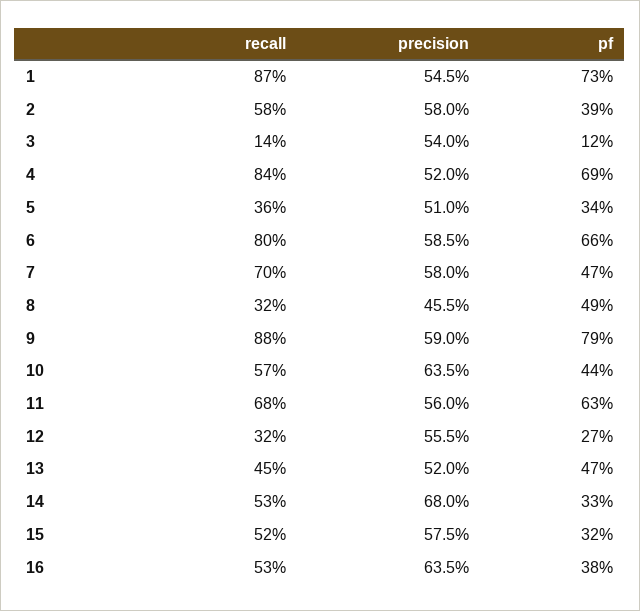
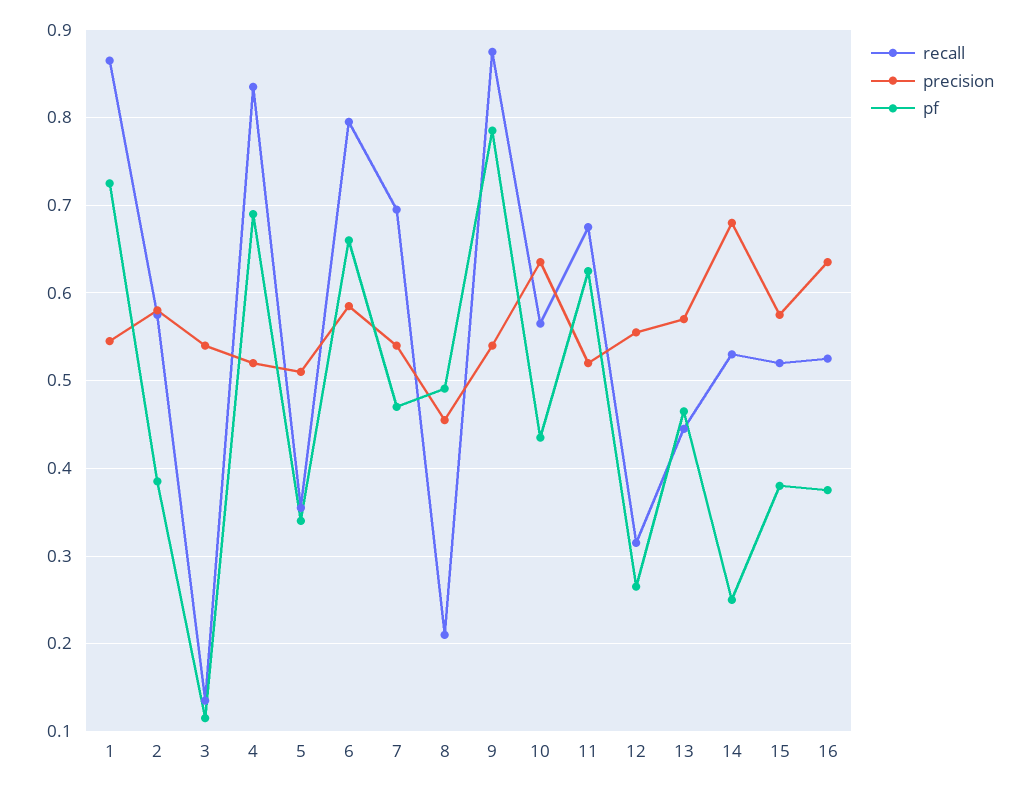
precision, 7: 0.58 -> 0.54
recall, 8: 0.32 -> 0.21
precision, 9: 0.59 -> 0.54
precision, 11: 0.56 -> 0.52
precision, 13: 0.52 -> 0.57
pf, 14: 0.33 -> 0.25
pf, 15: 0.32 -> 0.38

